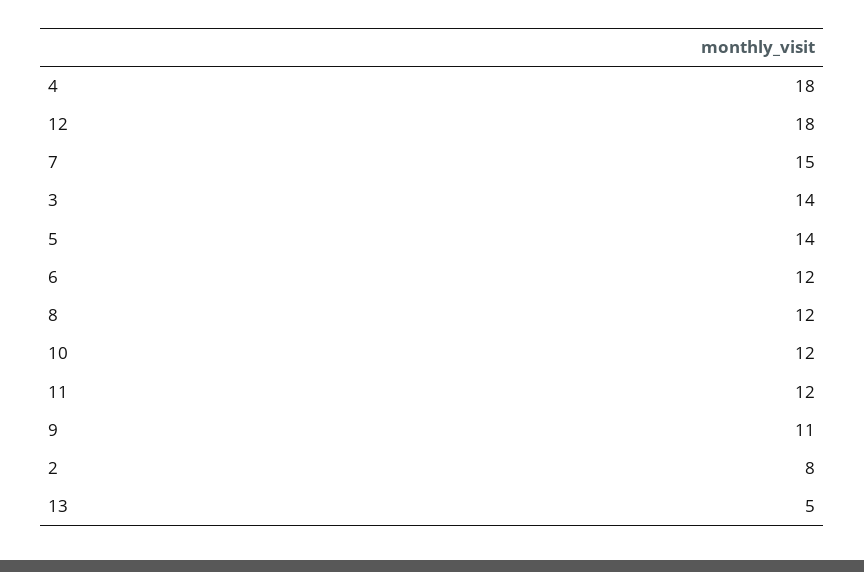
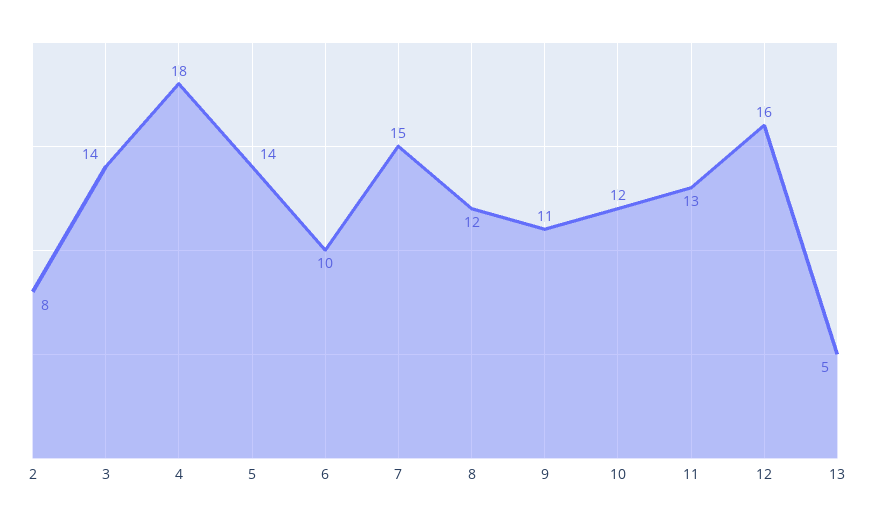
12: 18 -> 16
6: 12 -> 10
11: 12 -> 13

